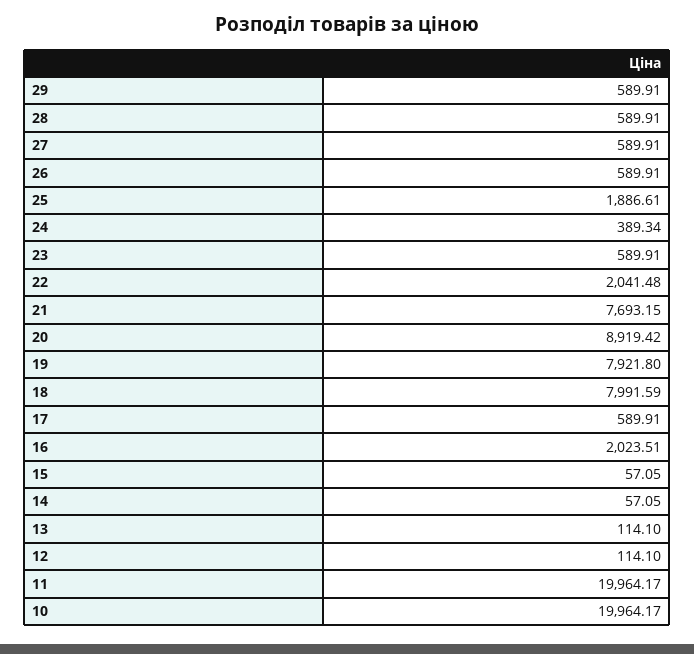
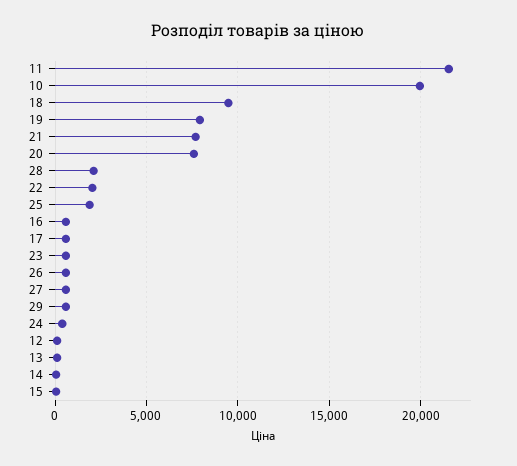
28: 589.91 -> 2000
20: 8919.42 -> 7500
18: 7991.59 -> 9500
16: 2023.51 -> 500
11: 19964.17 -> 21500

